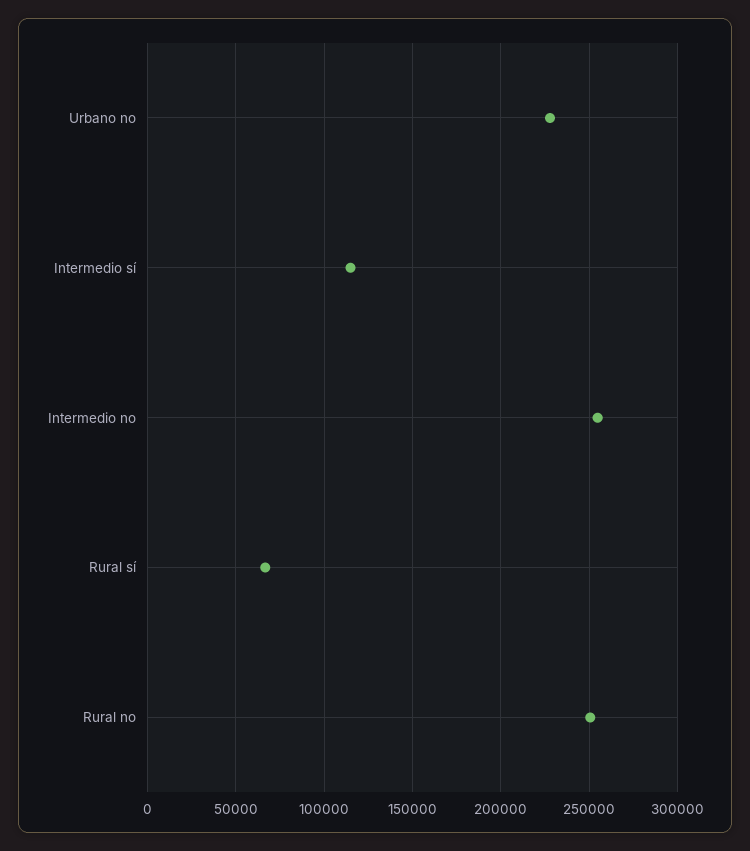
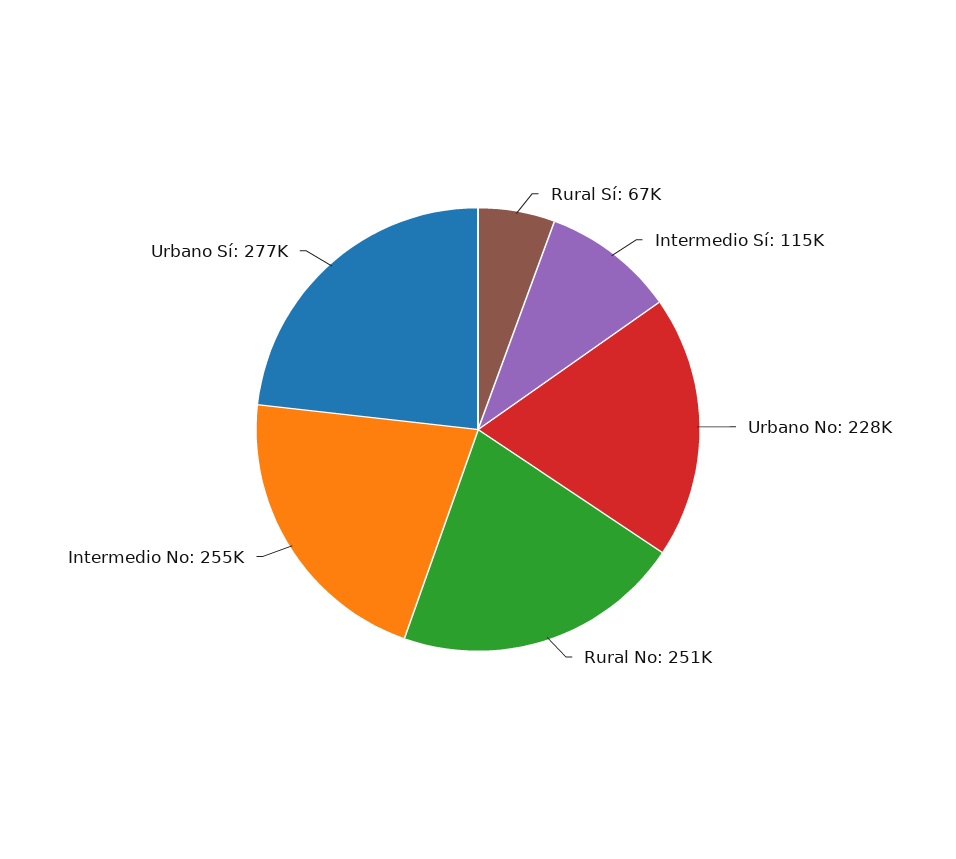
Urbano Sí: none -> 277000

